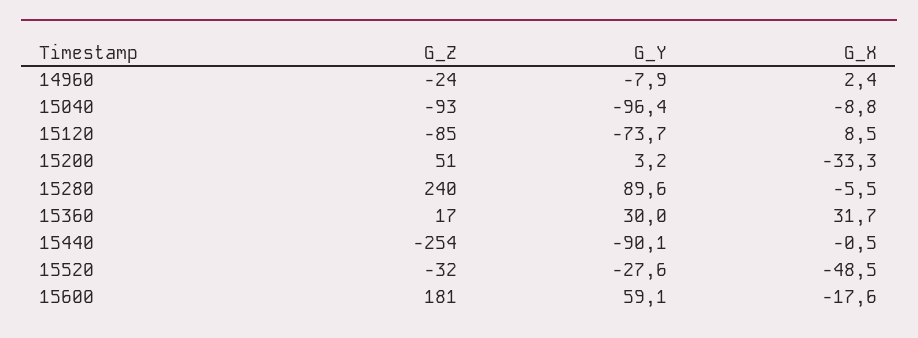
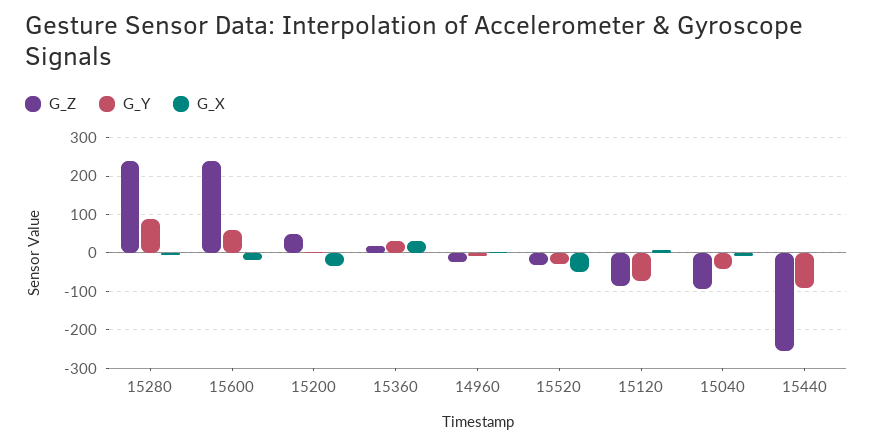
G_Y, 15040: -96.4 -> -40
G_Z, 15600: 181 -> 240

